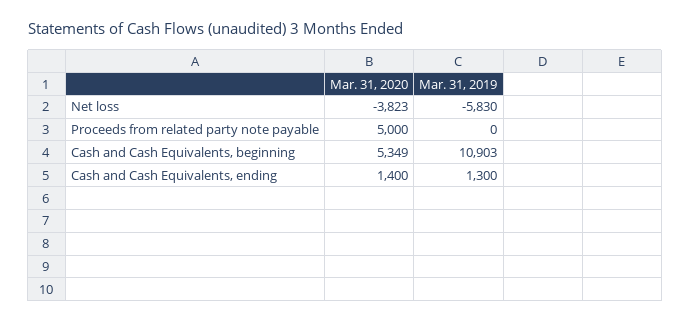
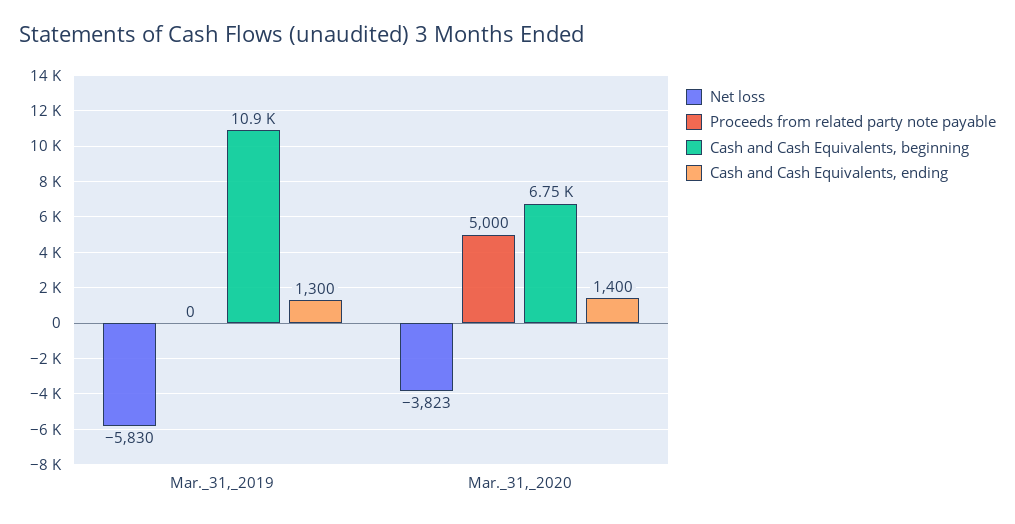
Cash and Cash Equivalents, beginning, Mar. 31, 2020: 5349 -> 6750

